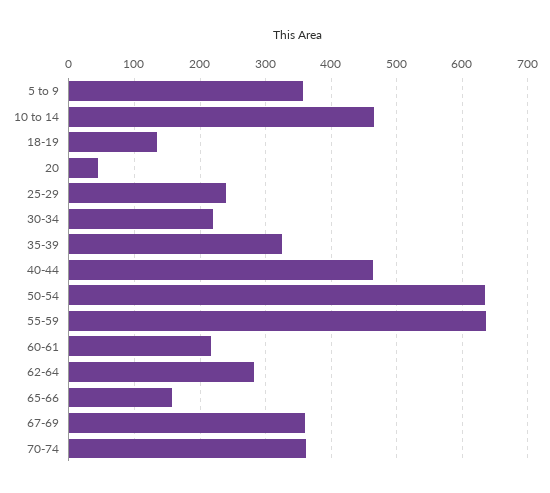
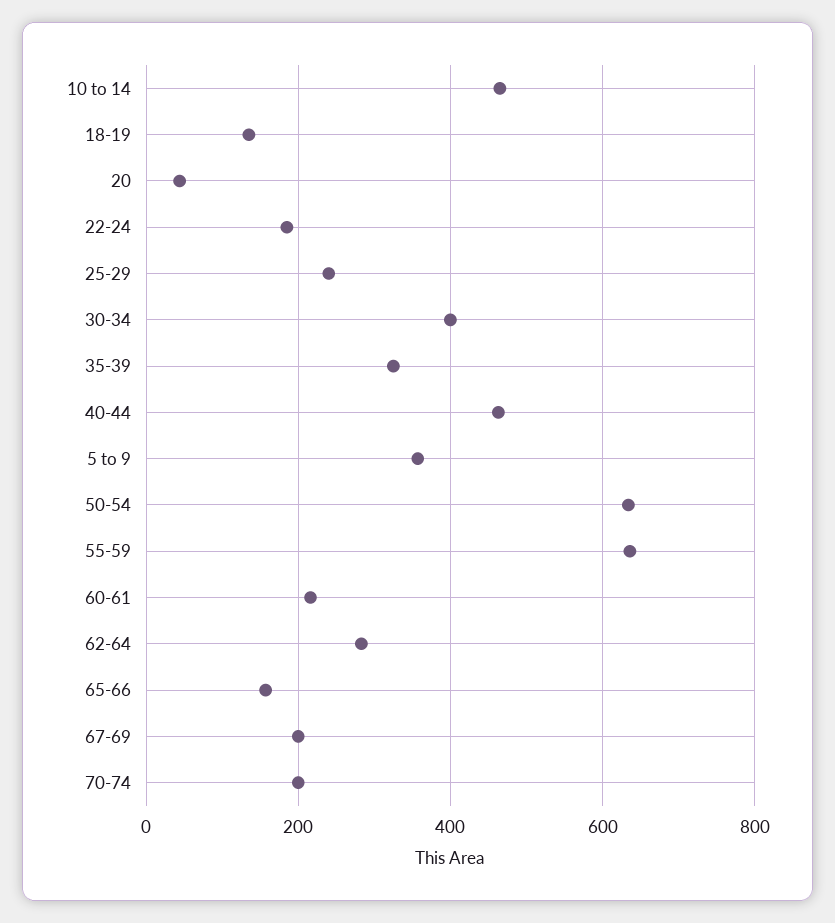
30-34: 220 -> 400
67-69: 360 -> 200
70-74: 360 -> 200
22-24: none -> 180

